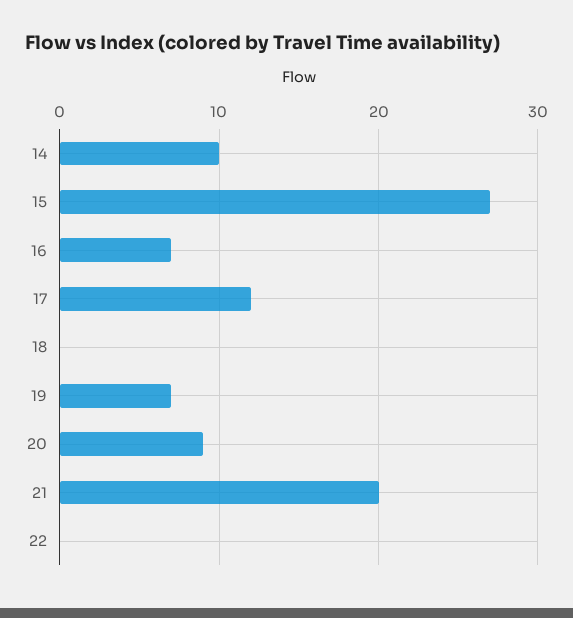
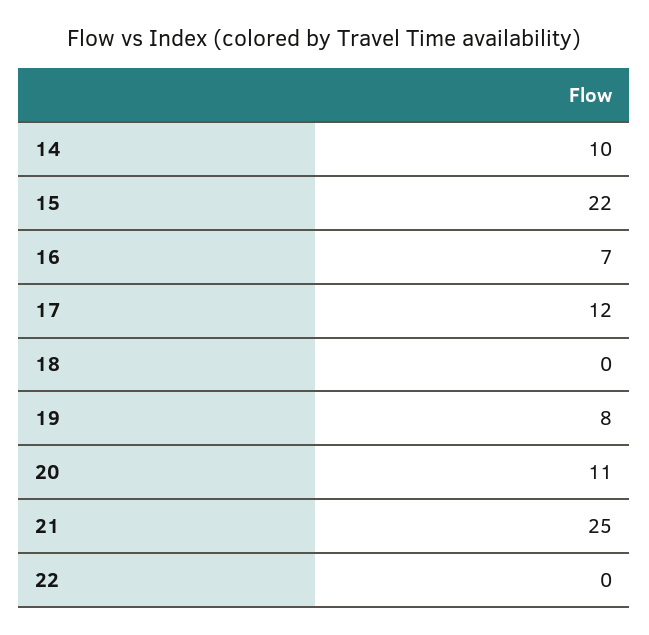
15: 27 -> 22
19: 7 -> 8
20: 9 -> 11
21: 20 -> 25

